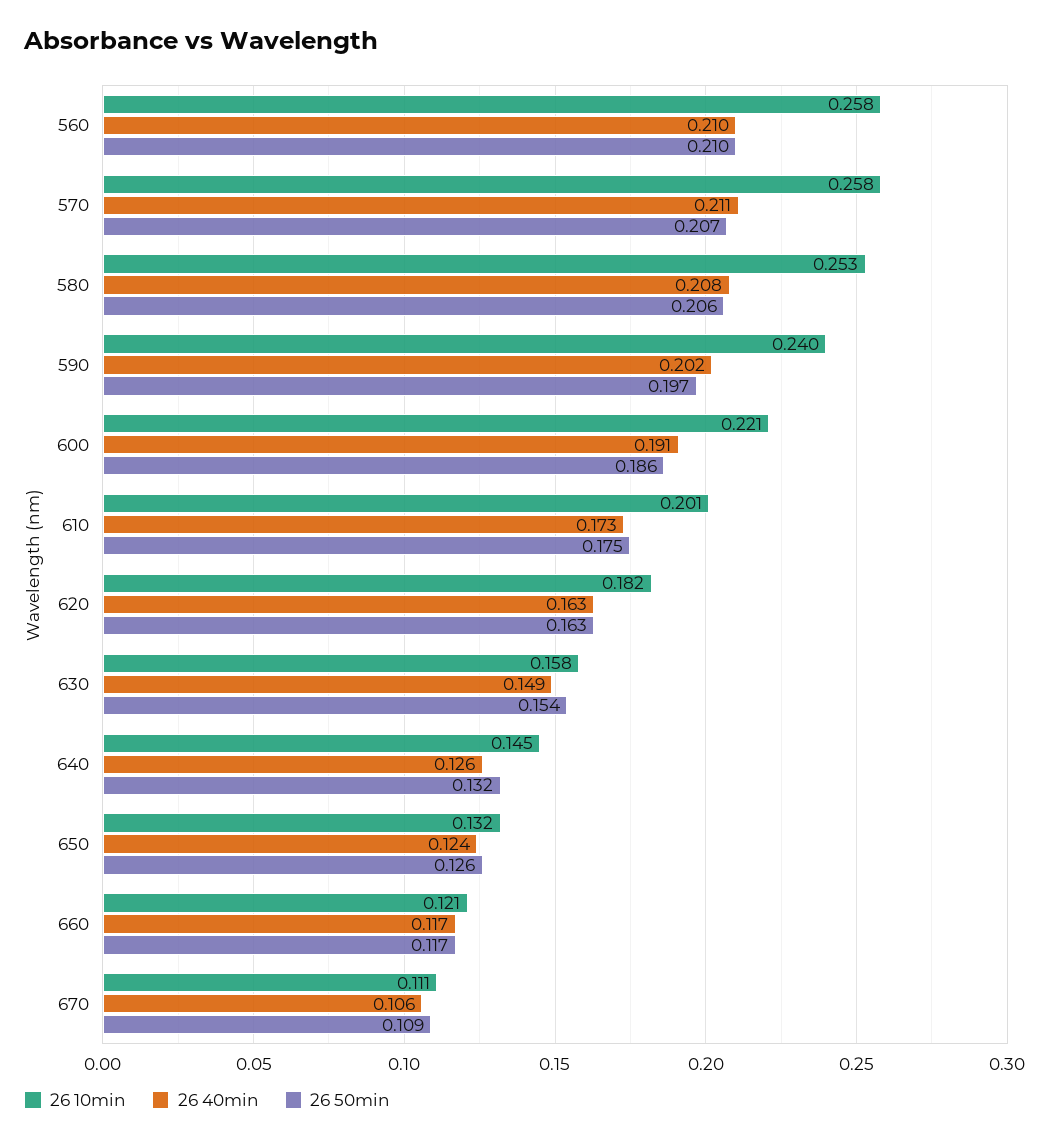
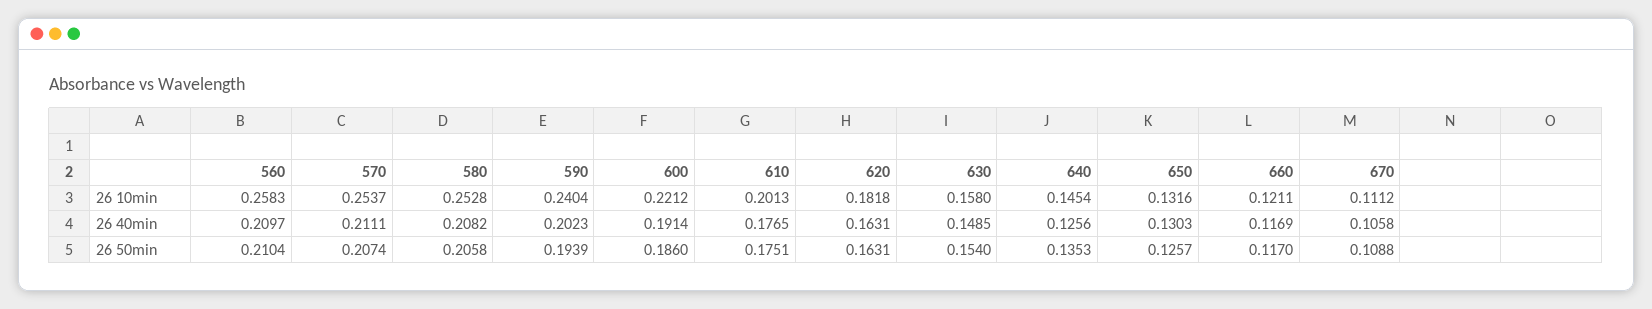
26 10min, 570: 0.258 -> 0.2537
26 50min, 590: 0.197 -> 0.1939
26 40min, 610: 0.173 -> 0.1765
26 50min, 640: 0.132 -> 0.1353
26 40min, 650: 0.124 -> 0.1303

